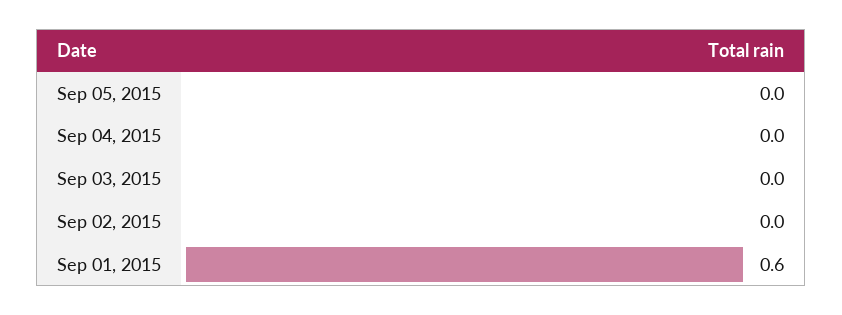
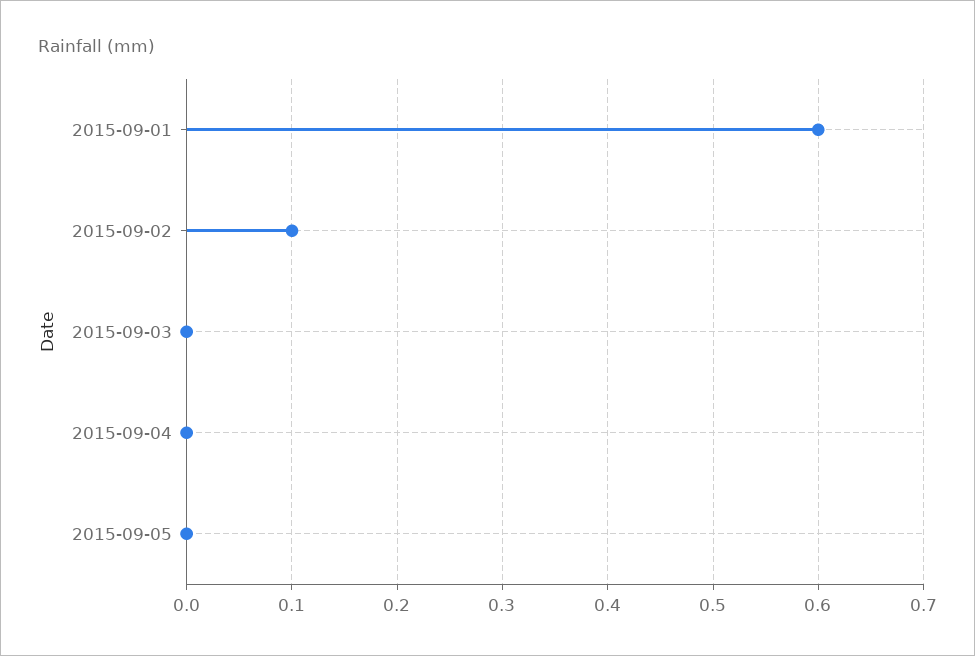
Sep 02, 2015: 0 -> 0.1

